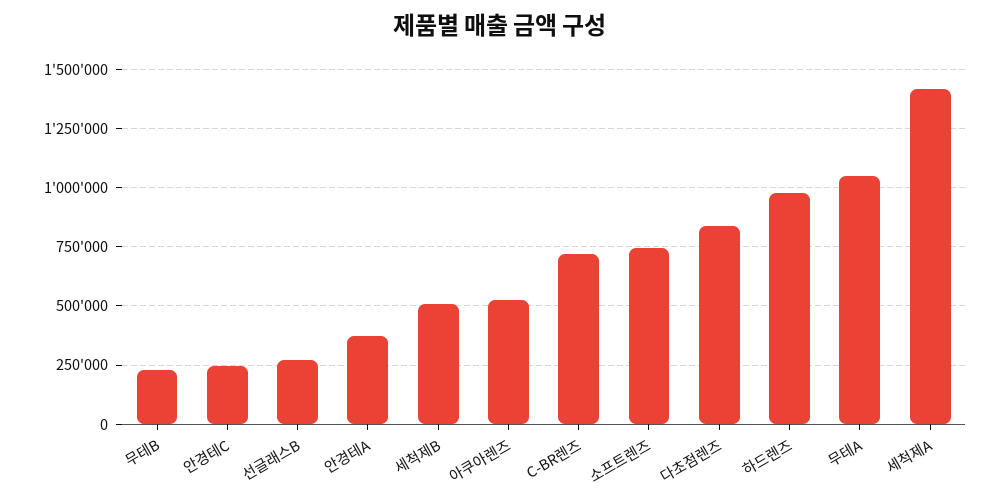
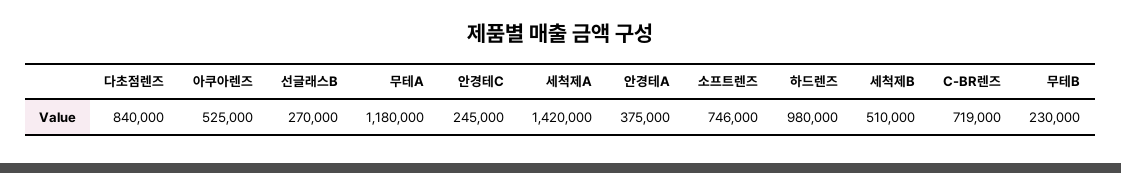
무테A: 1050000 -> 1180000

